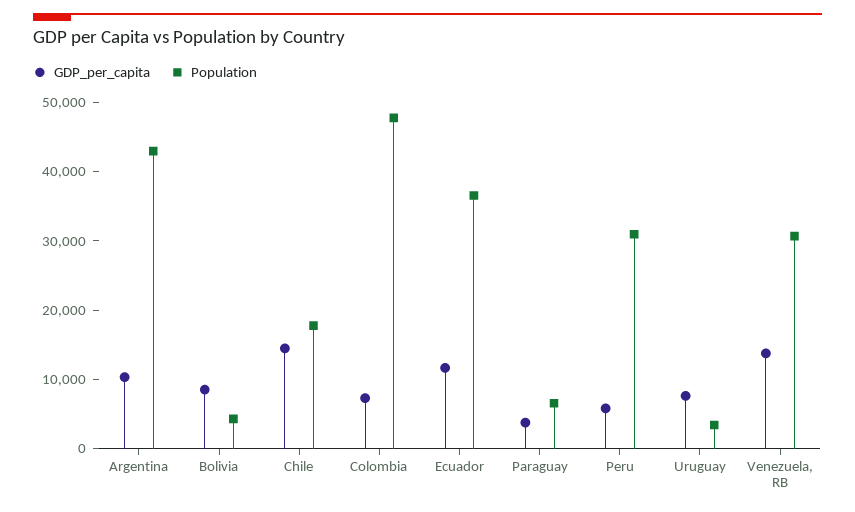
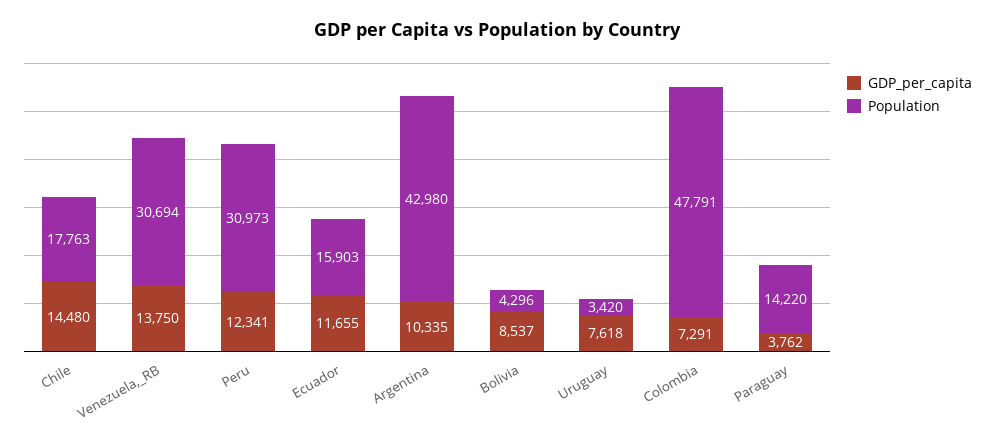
Population, Ecuador: 36000 -> 15903
Population, Paraguay: 6000 -> 14220
GDP_per_capita, Peru: 6000 -> 12341

